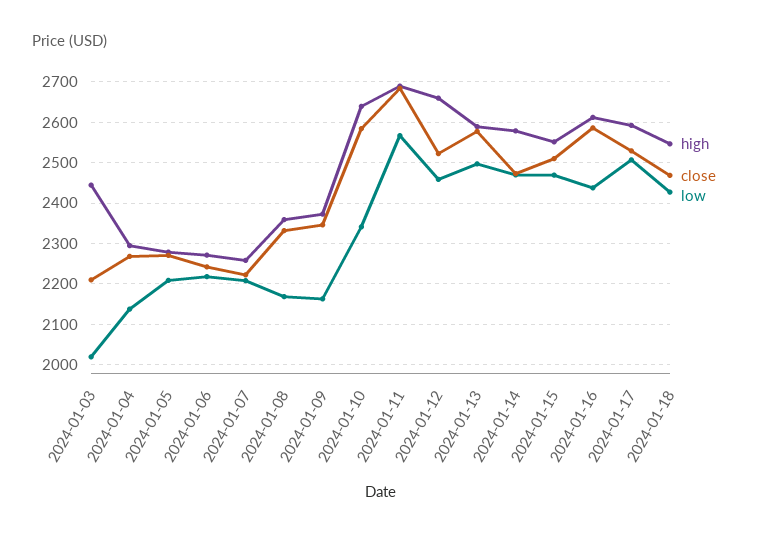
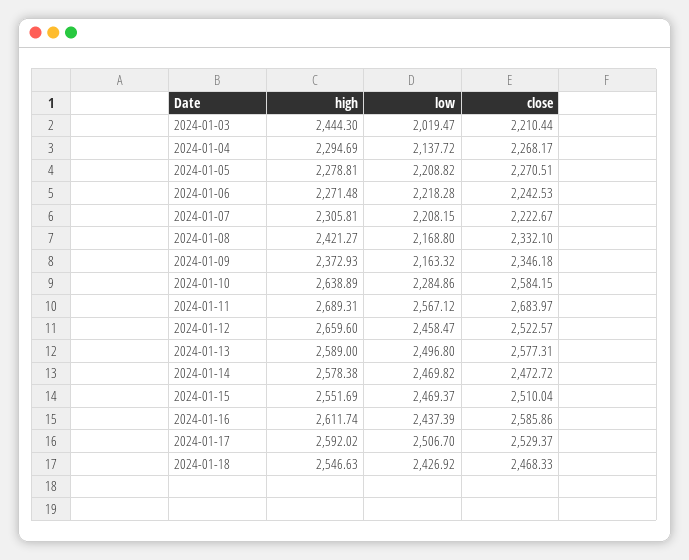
high, 2024-01-07: 2260 -> 2305.81
high, 2024-01-08: 2360 -> 2421.27
low, 2024-01-10: 2340 -> 2284.86

